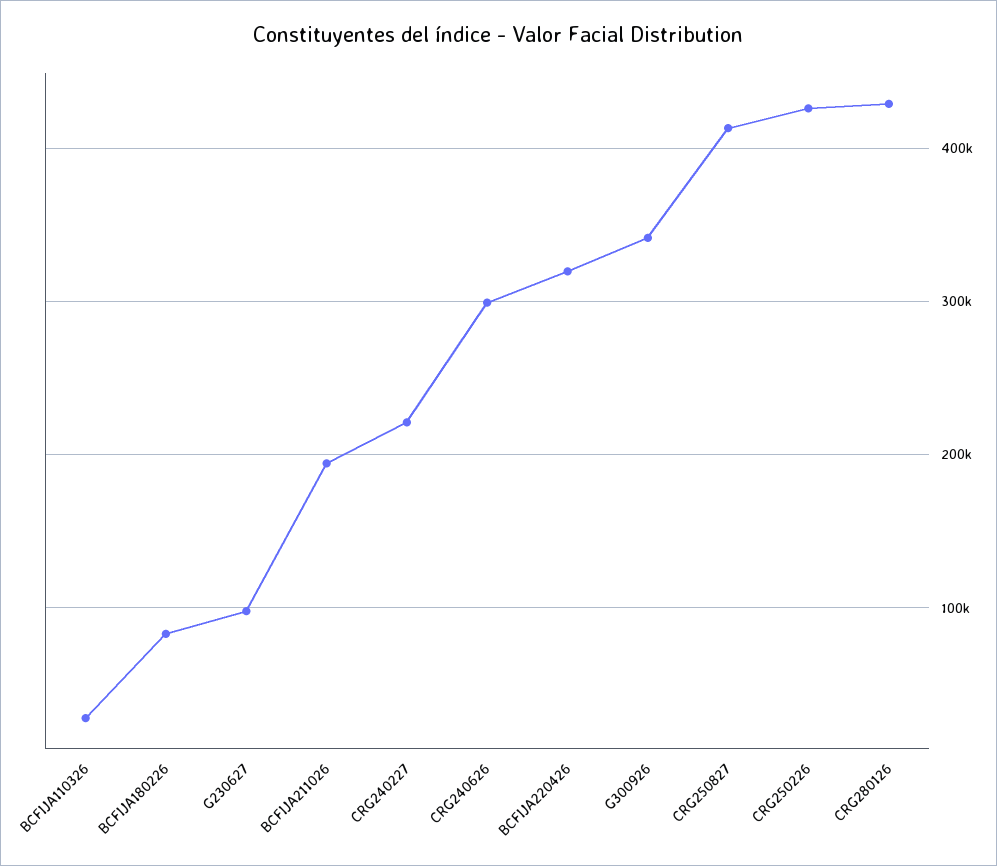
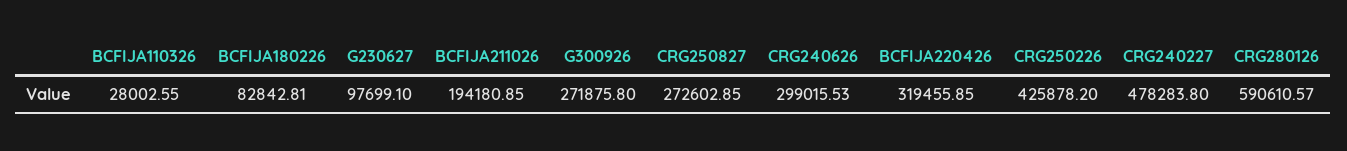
CRG240227: 220000 -> 478283.8
G300926: 340000 -> 271875.8
CRG250827: 410000 -> 272602.85
CRG280126: 430000 -> 590610.57

